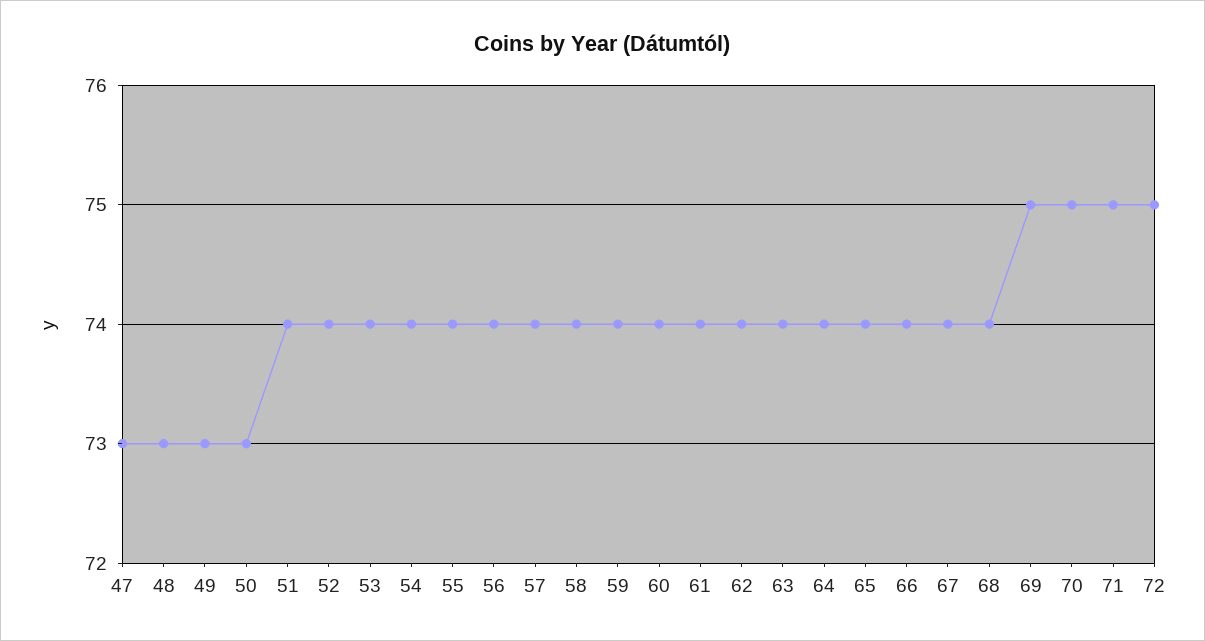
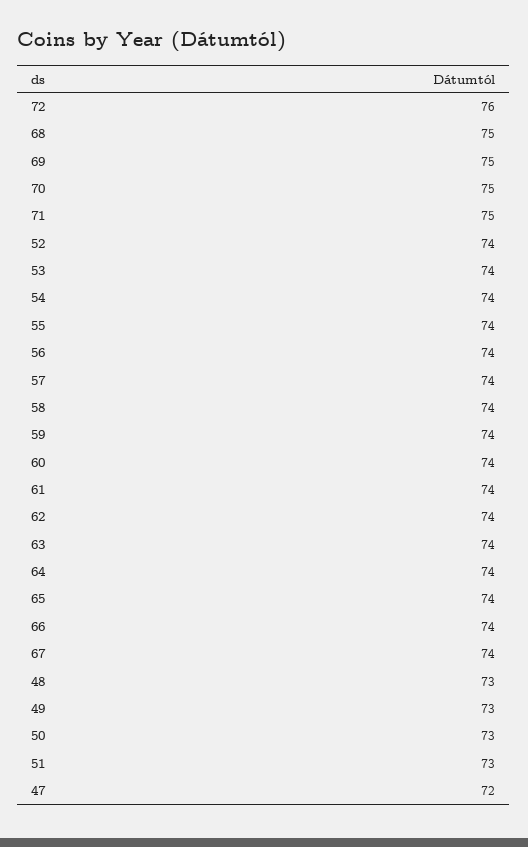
47: 73 -> 72
51: 74 -> 73
68: 74 -> 75
72: 75 -> 76

